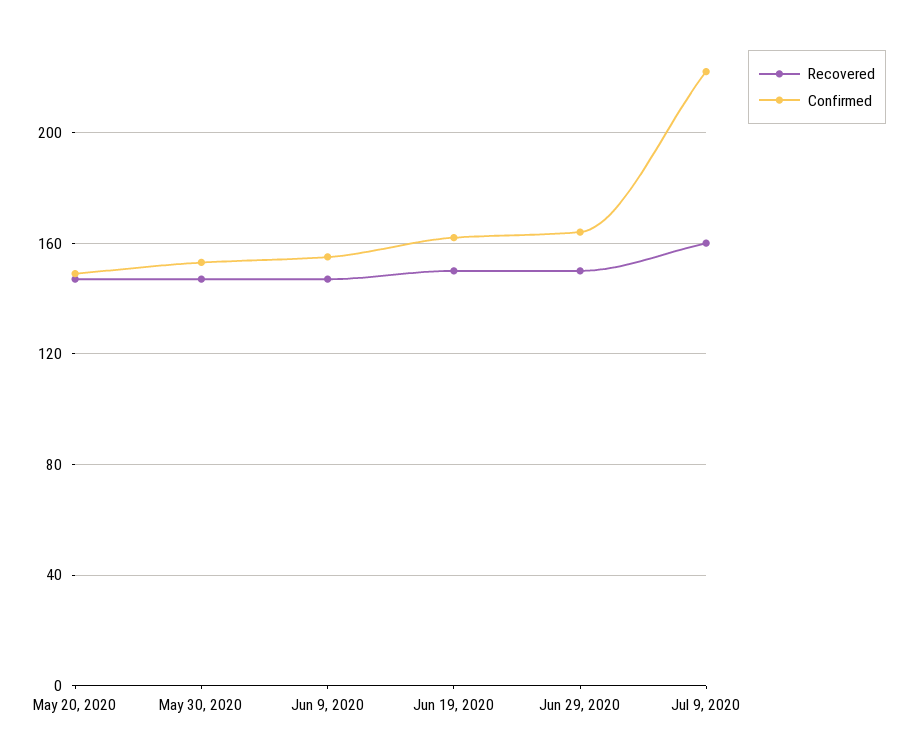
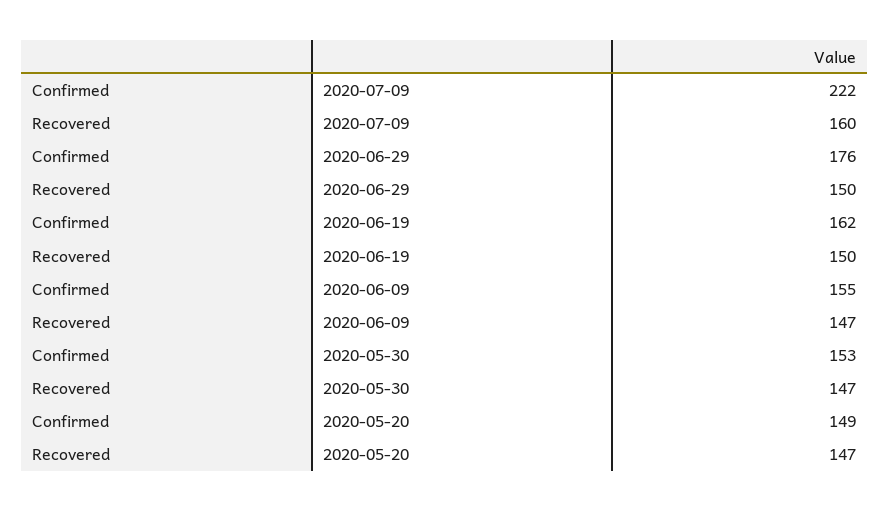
Confirmed, Jun 29, 2020: 165 -> 176

